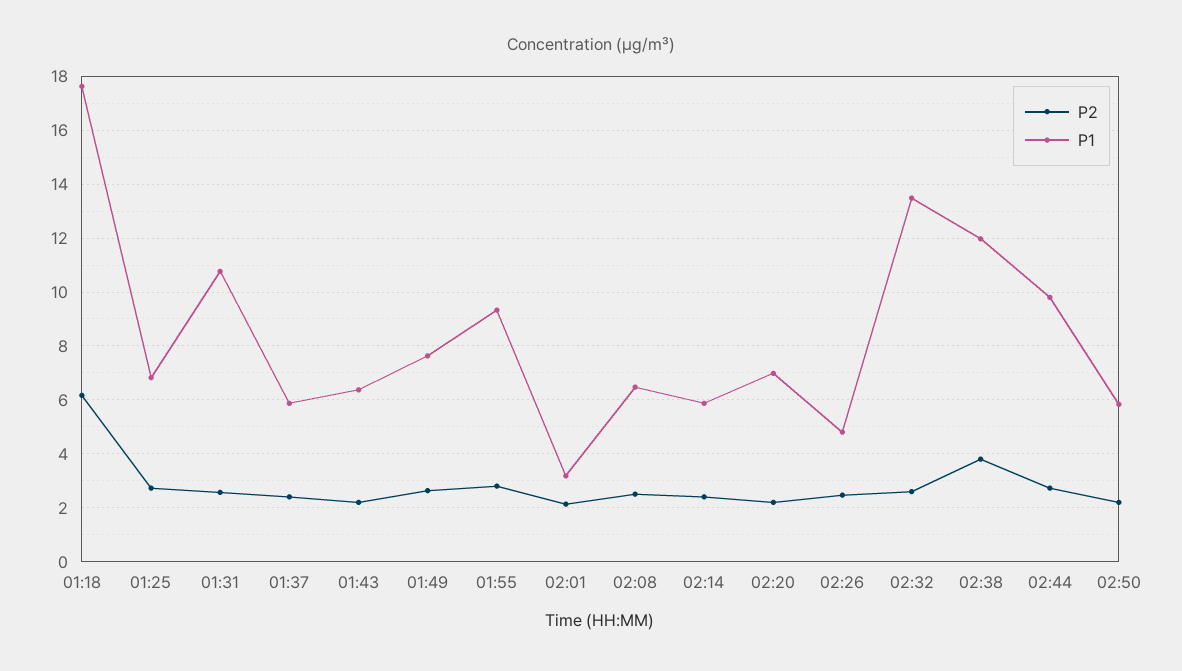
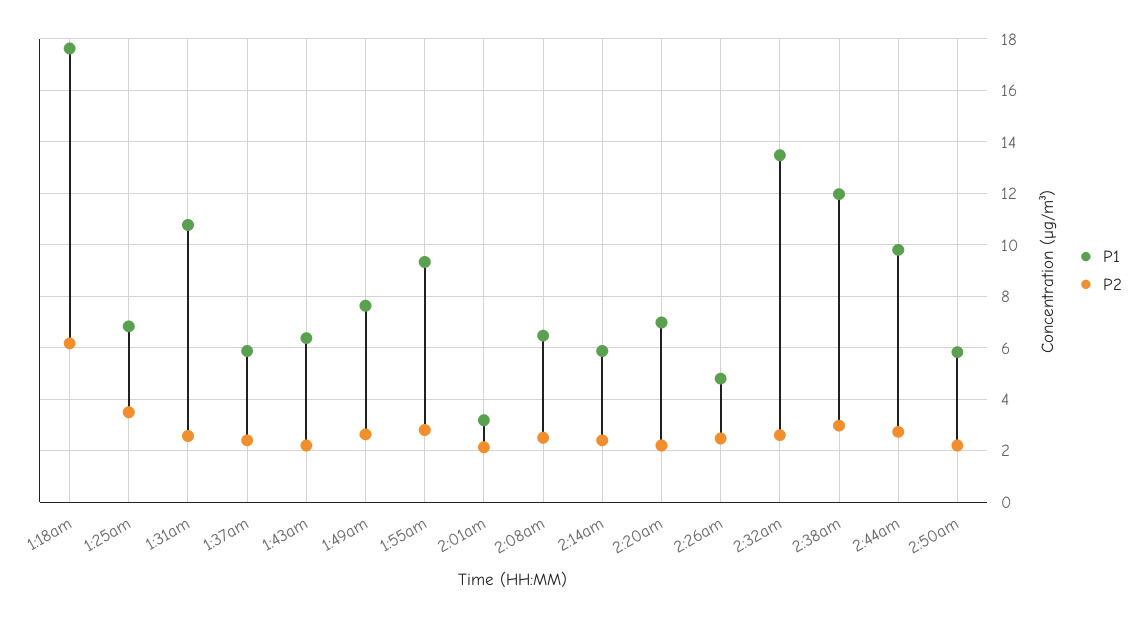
P2, 01:25: 2.75 -> 3.5
P2, 02:38: 3.75 -> 3

